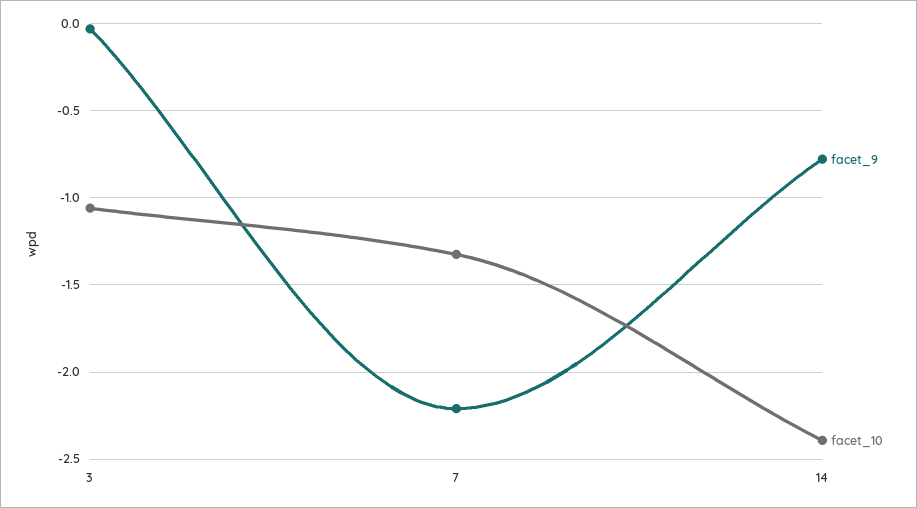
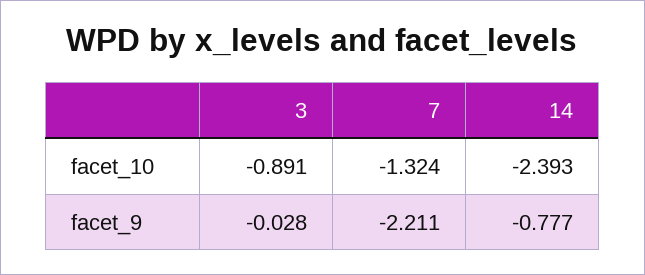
facet_10, 3: -1.05 -> -0.891

